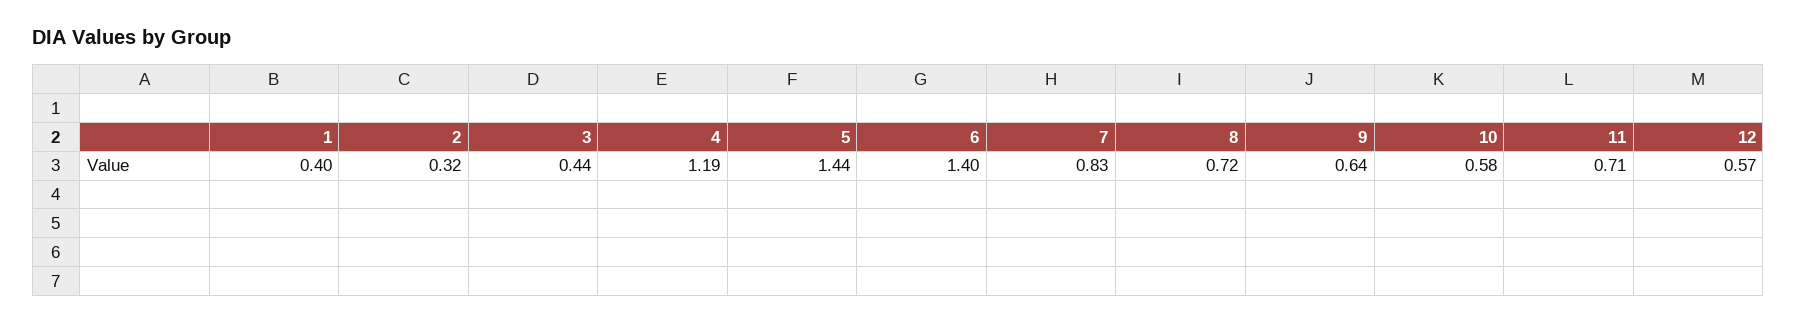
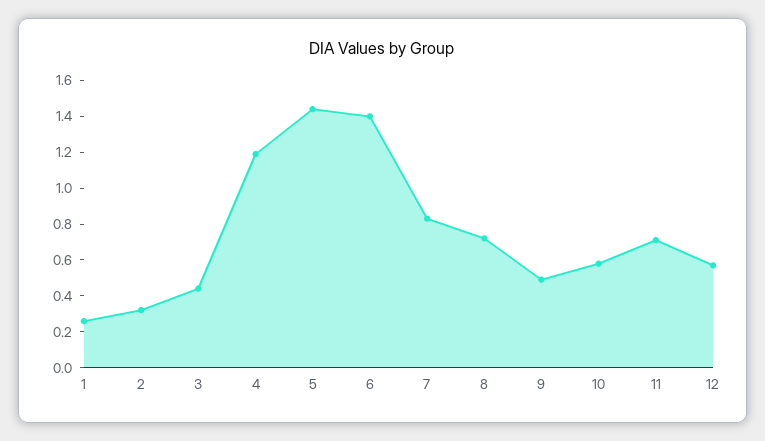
1: 0.4 -> 0.25
9: 0.64 -> 0.5

